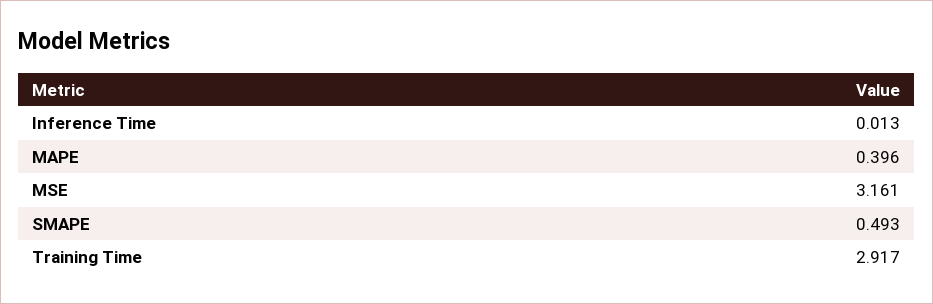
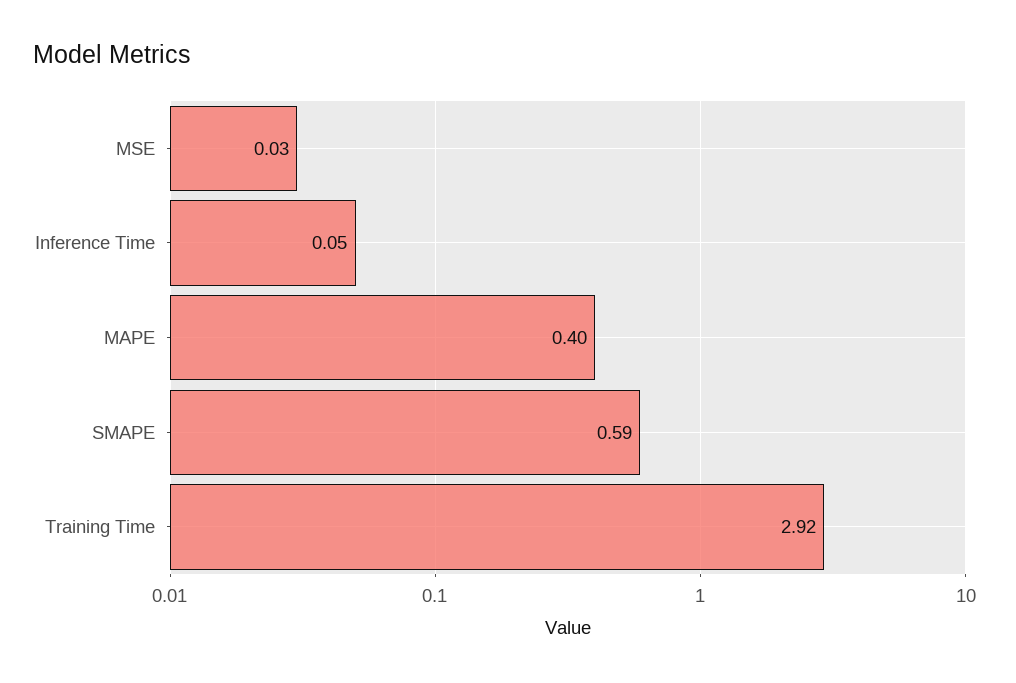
Inference Time: 0.013 -> 0.05
MSE: 3.161 -> 0.03
SMAPE: 0.493 -> 0.59

